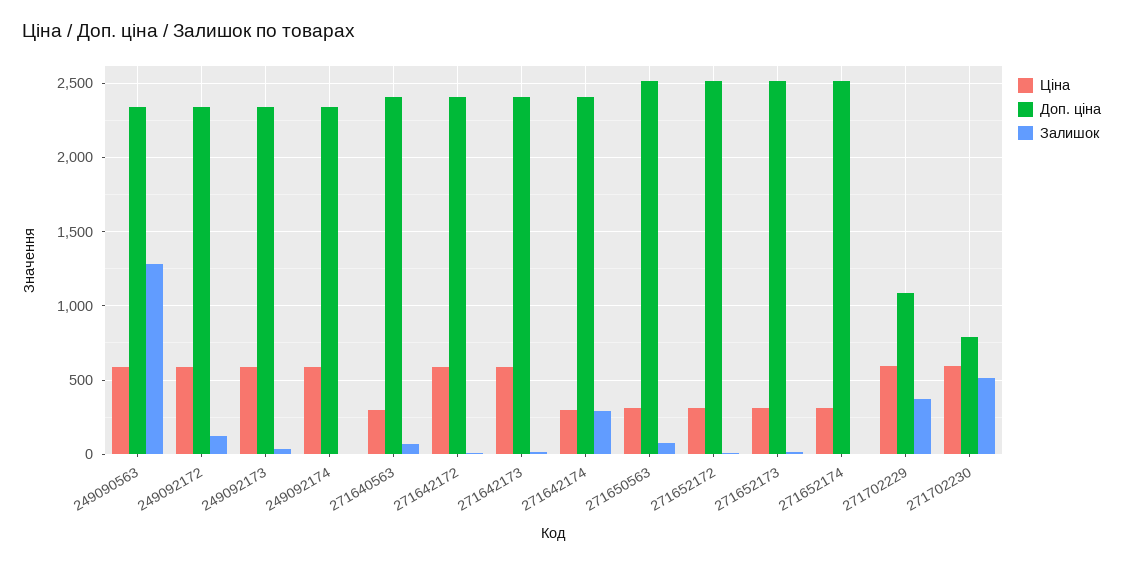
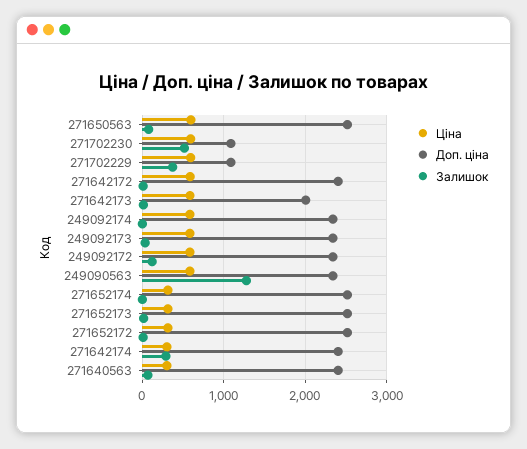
Доп. ціна, 271642173: 2400 -> 2000
Ціна, 271650563: 300 -> 600
Доп. ціна, 271702230: 800 -> 1100

